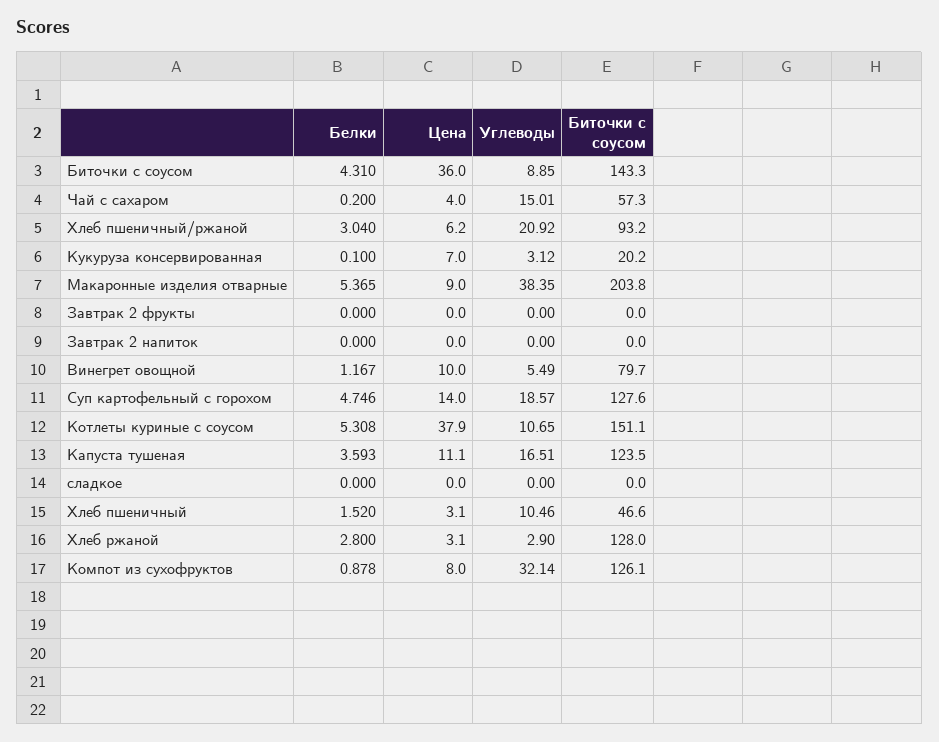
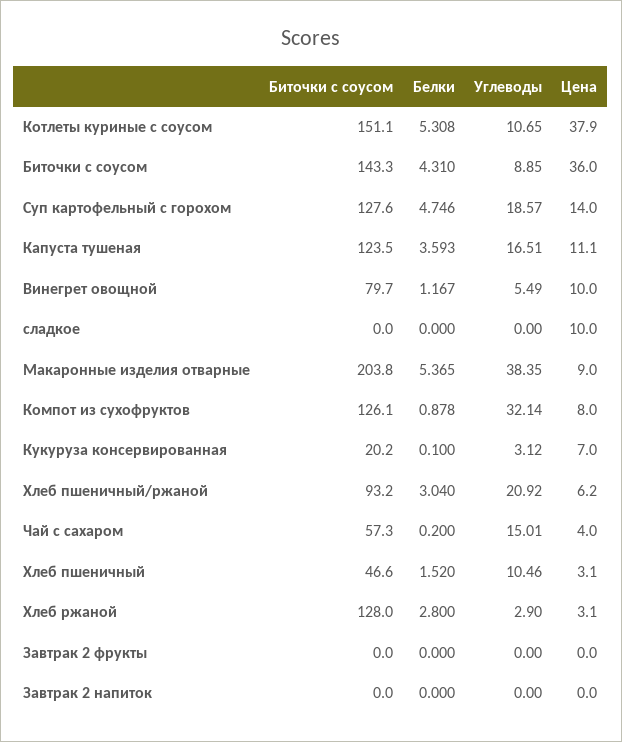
Цена, сладкое: 0 -> 10

